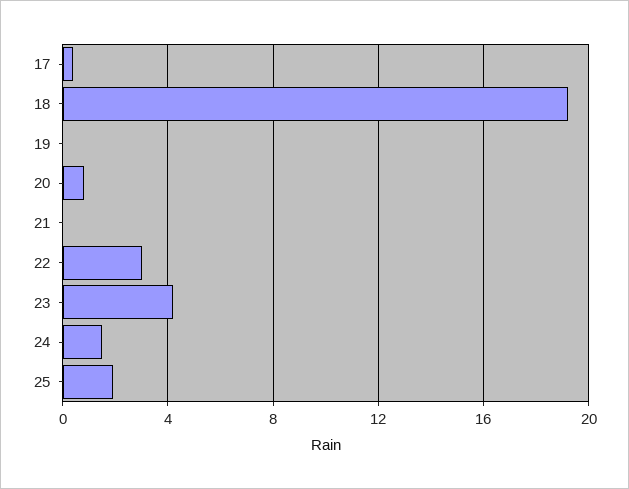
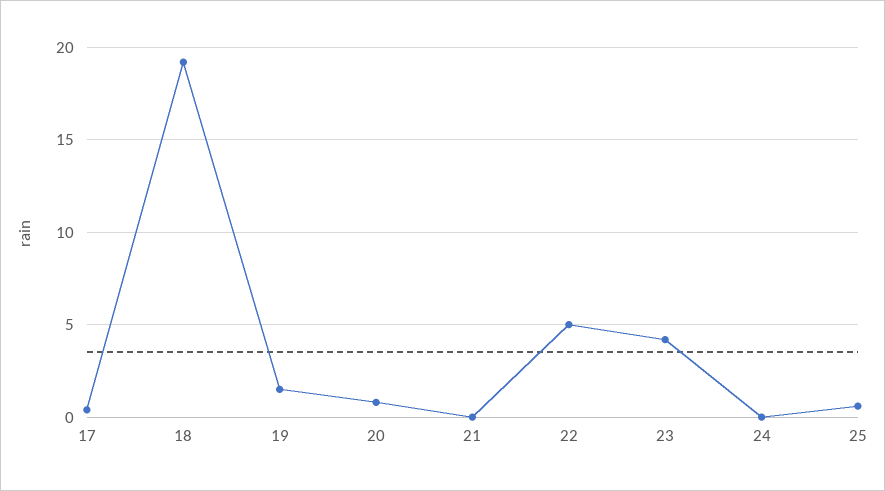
19: 0 -> 1.5
22: 3 -> 5
24: 1.5 -> 0
25: 2 -> 0.5

